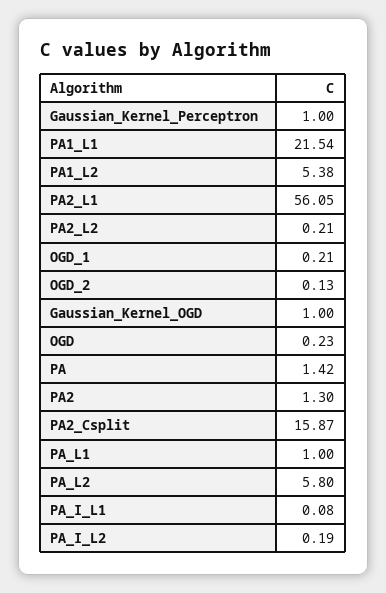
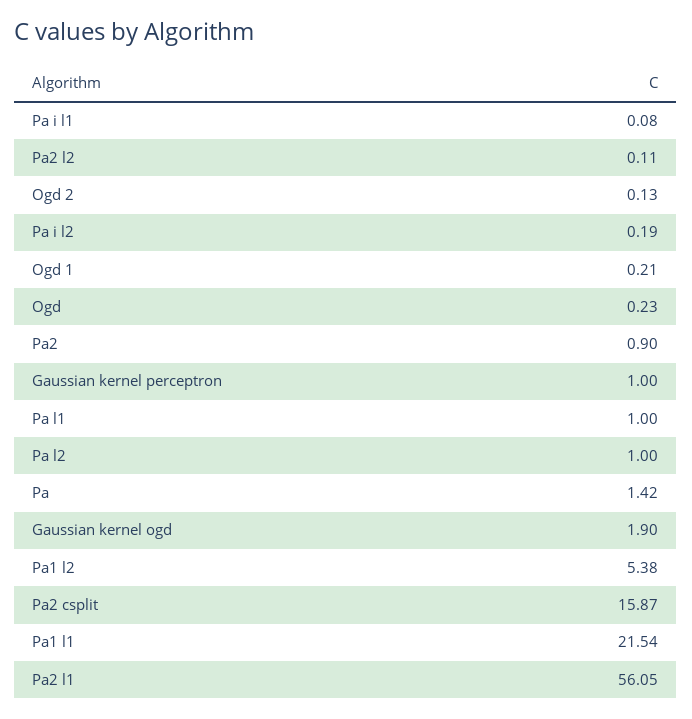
PA2_L2: 0.21 -> 0.11
Gaussian_Kernel_OGD: 1 -> 1.9
PA2: 1.3 -> 0.9
PA_L2: 5.8 -> 1

